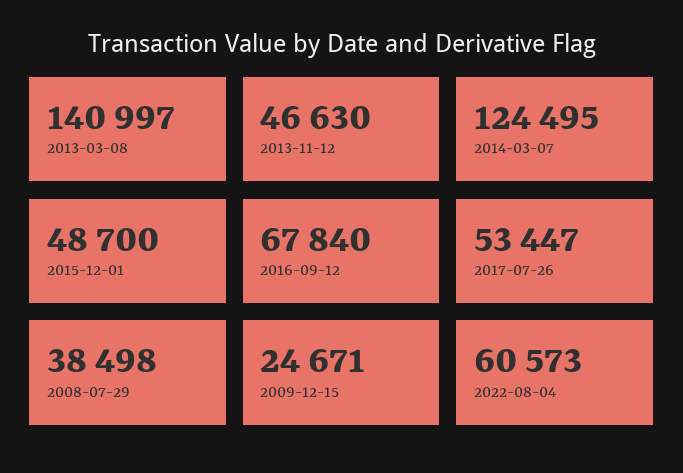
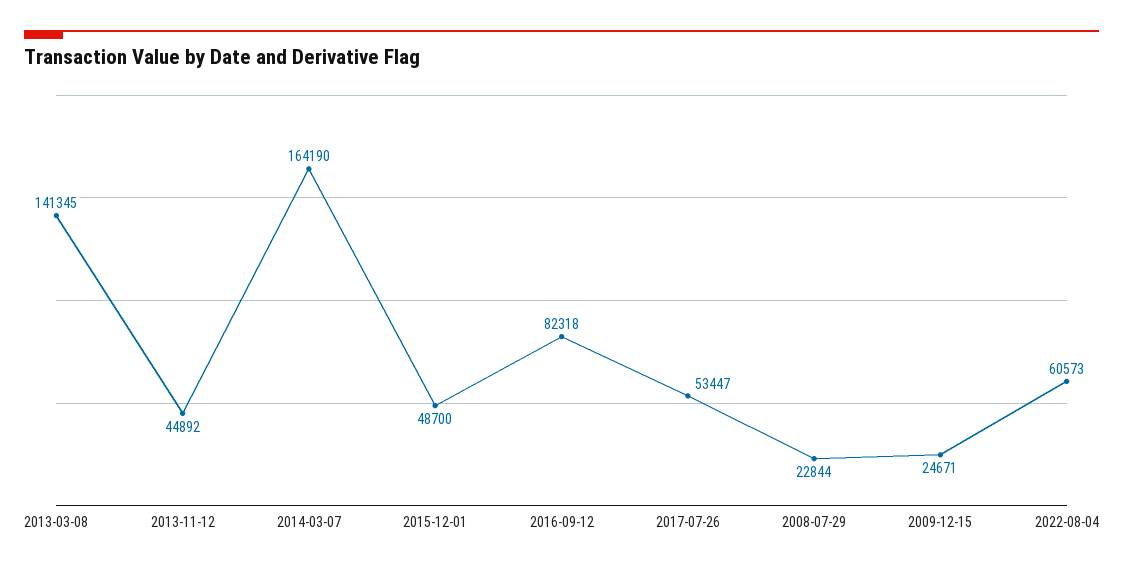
2013-03-08: 140997 -> 141345
2013-11-12: 46630 -> 44892
2014-03-07: 124495 -> 164190
2016-09-12: 67840 -> 82318
2008-07-29: 38498 -> 22844

